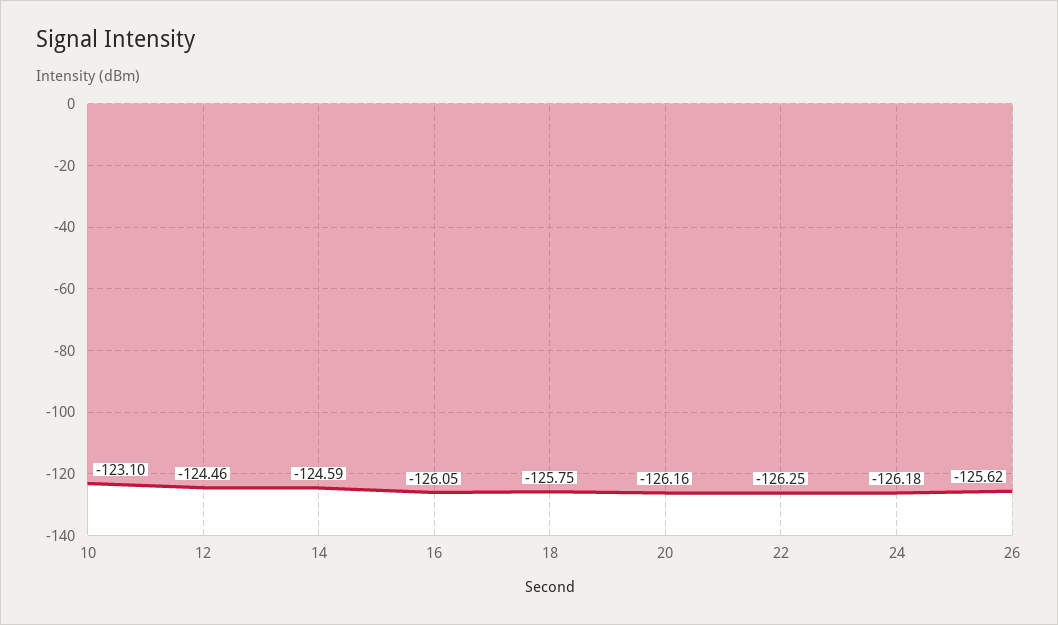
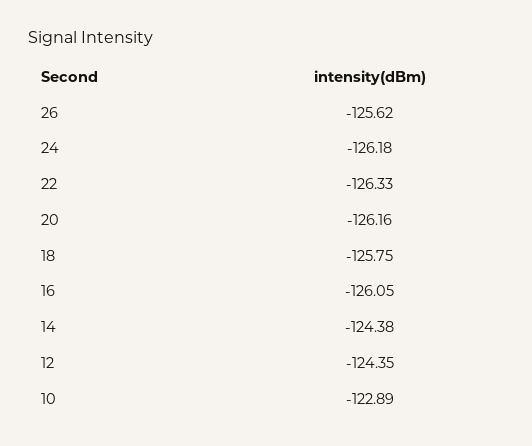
10: -123.1 -> -122.89
12: -124.46 -> -124.35
14: -124.59 -> -124.38
22: -126.25 -> -126.33

